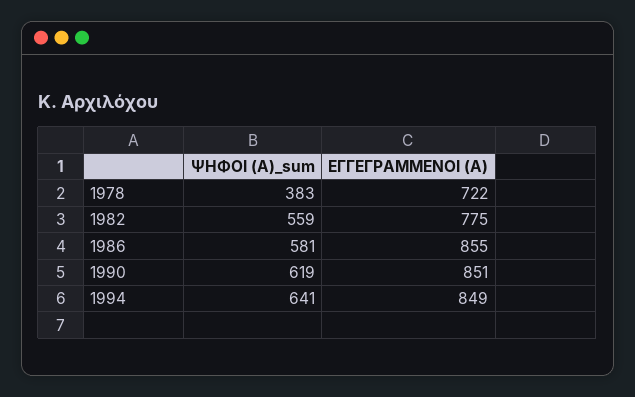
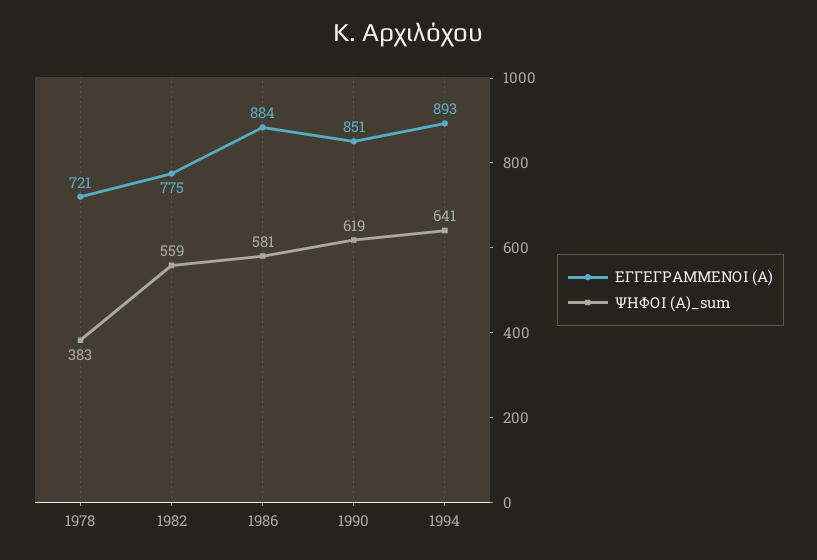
ΕΓΓΕΓΡΑΜΜΕΝΟΙ (Α), 1978: 722 -> 721
ΕΓΓΕΓΡΑΜΜΕΝΟΙ (Α), 1986: 855 -> 884
ΕΓΓΕΓΡΑΜΜΕΝΟΙ (Α), 1994: 849 -> 893

